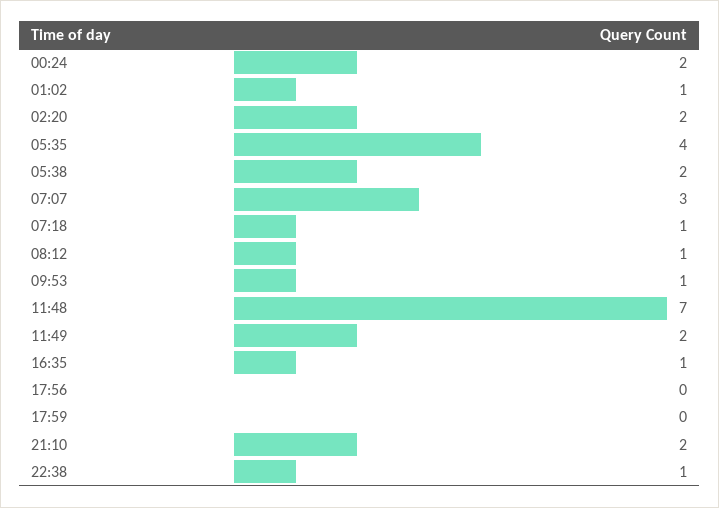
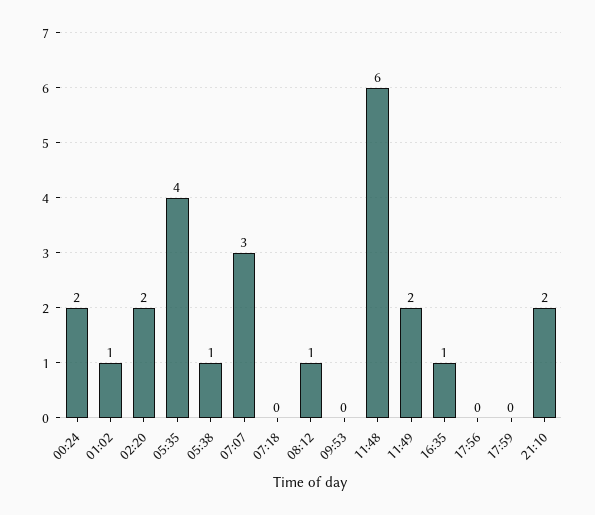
05:38: 2 -> 1
07:18: 1 -> 0
09:53: 1 -> 0
11:48: 7 -> 6
22:38: 1 -> none

